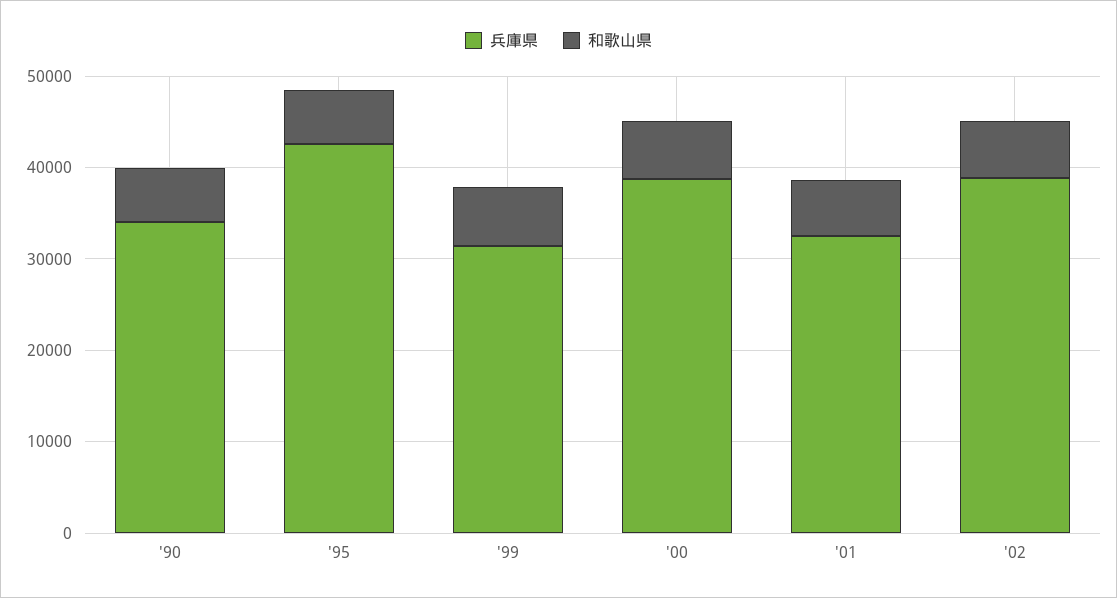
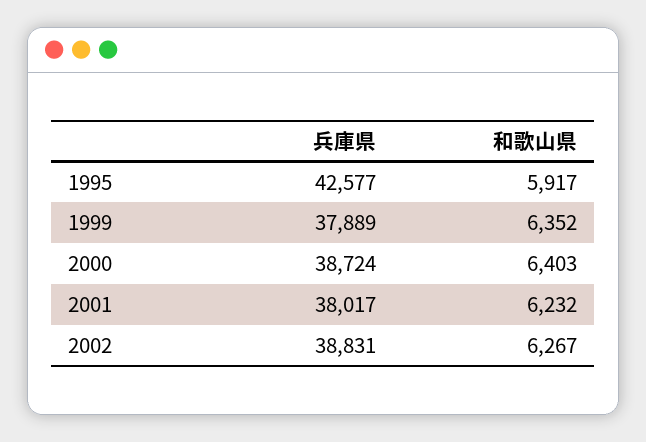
兵庫県, '90: 34000 -> none
和歌山県, '90: 6000 -> none
兵庫県, '99: 32000 -> 37889
兵庫県, '01: 32000 -> 38017

